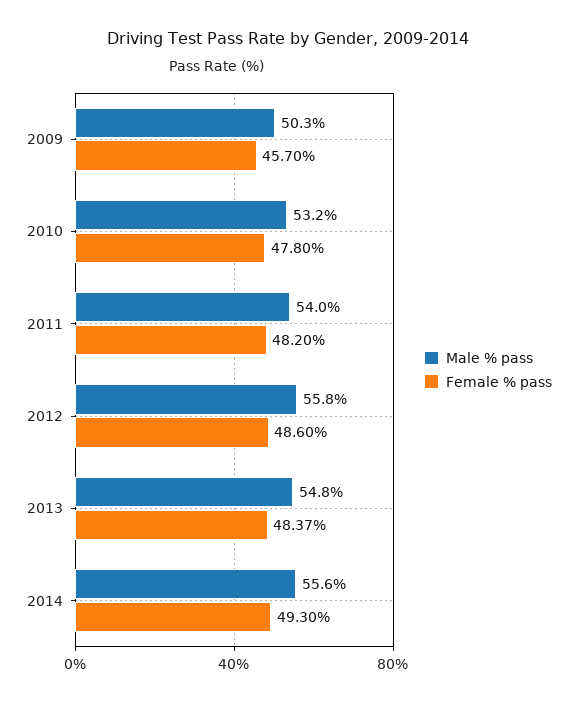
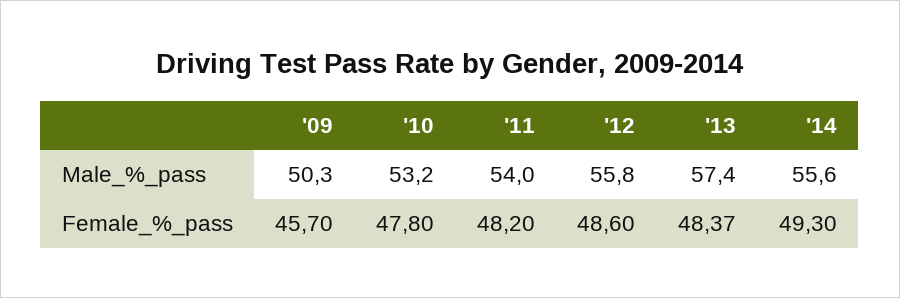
Male % pass, 2013: 54.8 -> 57.4

